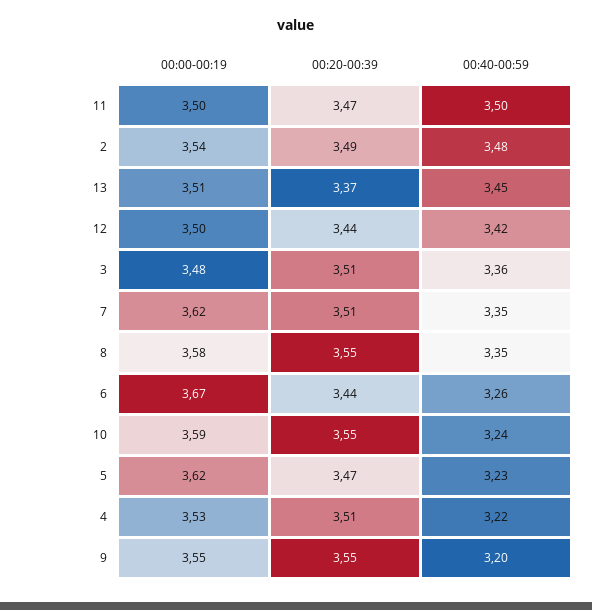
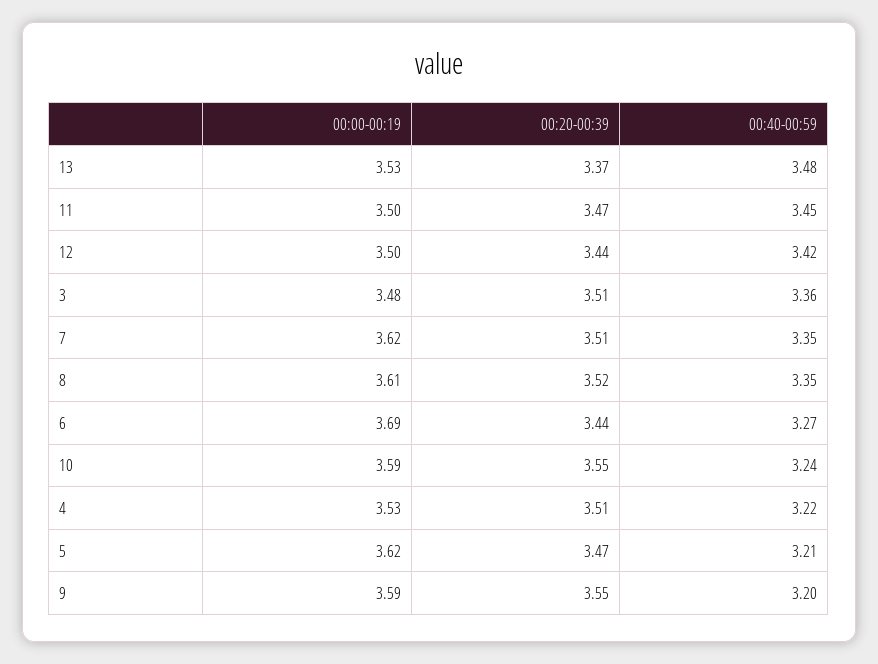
00:40-00:59, 11: 3.5 -> 3.45
00:00-00:19, 2: 3.54 -> none
00:20-00:39, 2: 3.49 -> none
00:40-00:59, 2: 3.48 -> none
00:00-00:19, 13: 3.51 -> 3.53
00:40-00:59, 13: 3.45 -> 3.48
00:00-00:19, 8: 3.58 -> 3.61
00:20-00:39, 8: 3.55 -> 3.52
00:00-00:19, 6: 3.67 -> 3.69
00:40-00:59, 6: 3.26 -> 3.27
00:40-00:59, 5: 3.23 -> 3.21
00:00-00:19, 9: 3.55 -> 3.59

